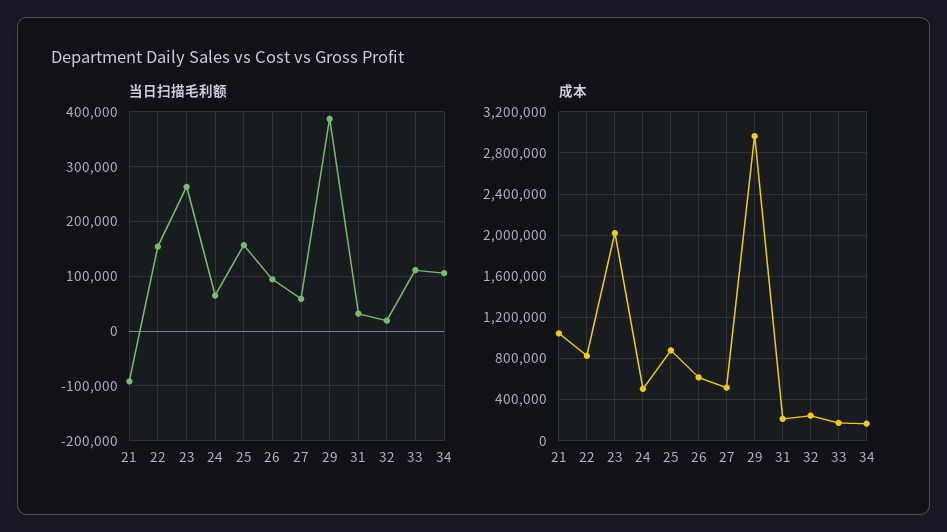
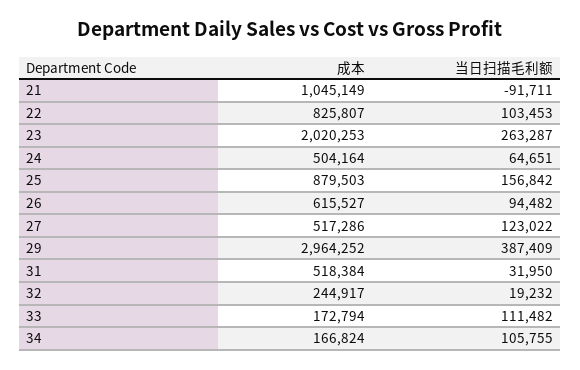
当日扫描毛利额, 22: 160000 -> 103453
当日扫描毛利额, 27: 60000 -> 123022
成本, 31: 200000 -> 518384

